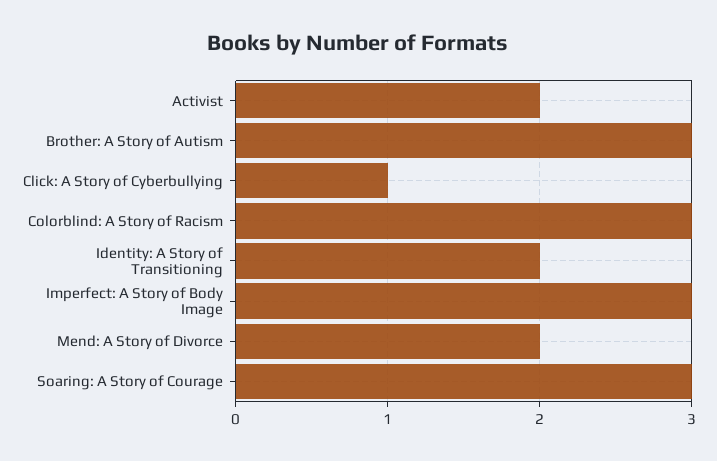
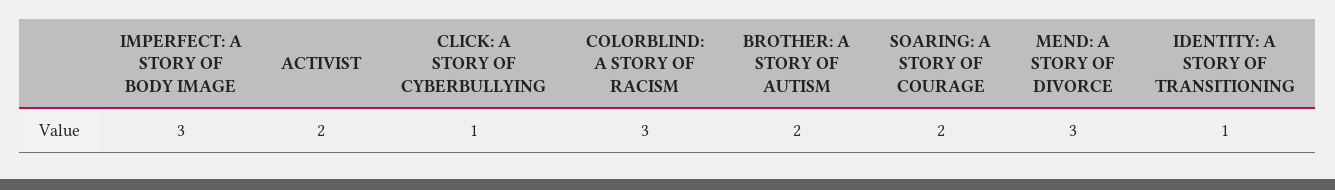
Brother: A Story of Autism: 3 -> 2
Identity: A Story of Transitioning: 2 -> 1
Mend: A Story of Divorce: 2 -> 3
Soaring: A Story of Courage: 3 -> 2

